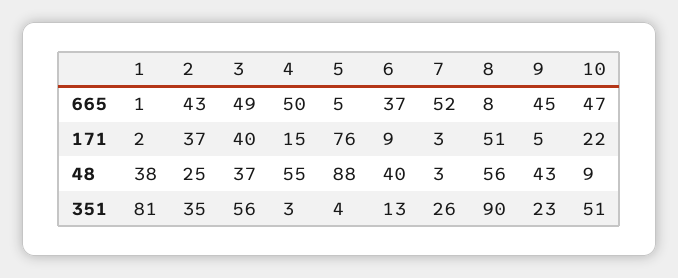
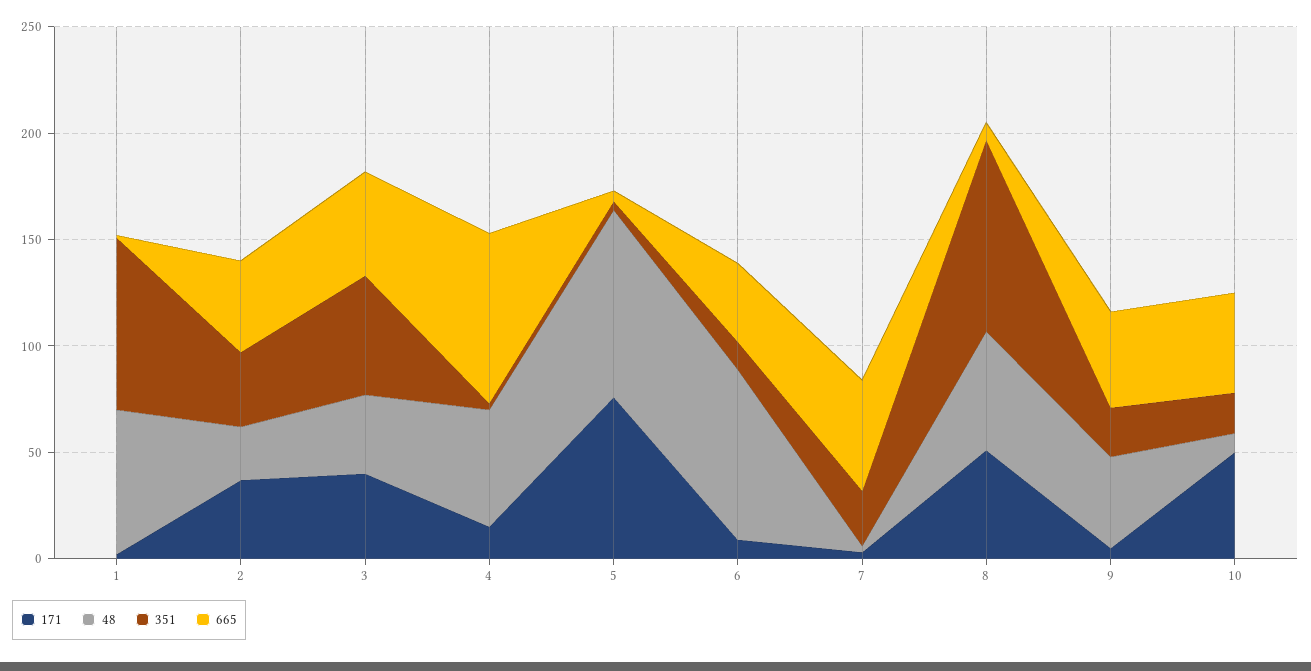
665, 4: 50 -> 80
171, 10: 22 -> 50
48, 1: 38 -> 70
48, 6: 40 -> 80
351, 10: 51 -> 20

